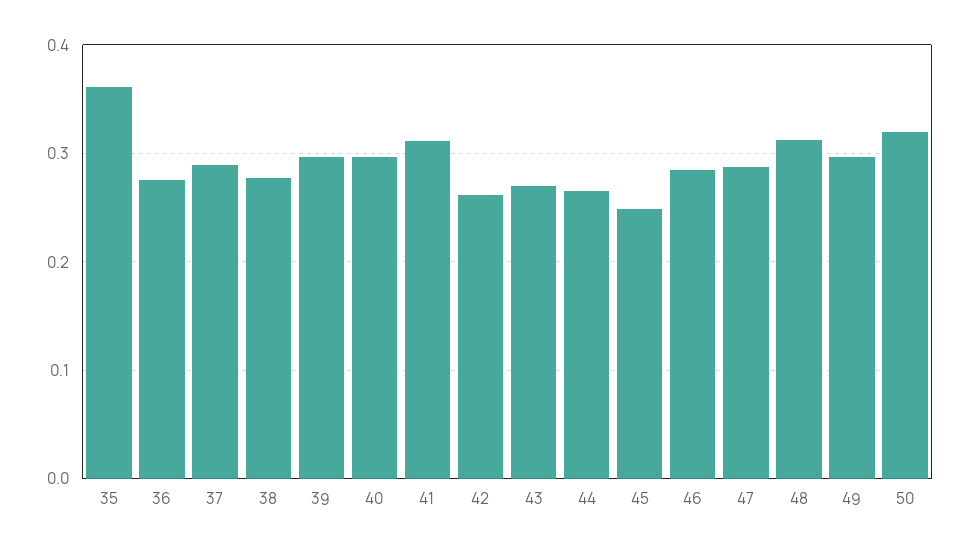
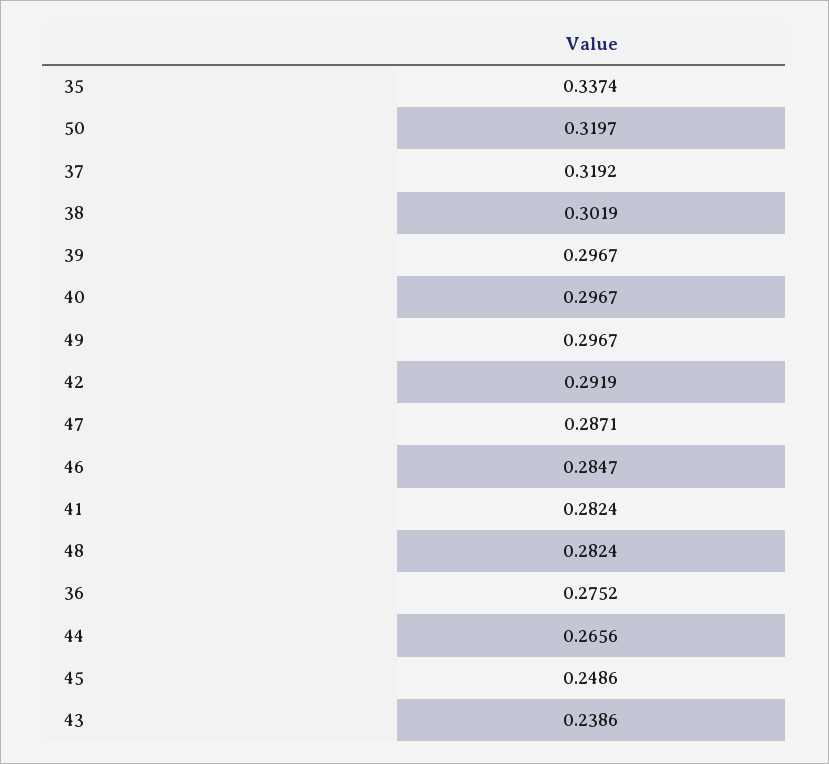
35: 0.36 -> 0.3374
37: 0.29 -> 0.3192
38: 0.28 -> 0.3019
41: 0.31 -> 0.2824
42: 0.26 -> 0.2919
43: 0.27 -> 0.2386
48: 0.31 -> 0.2824

